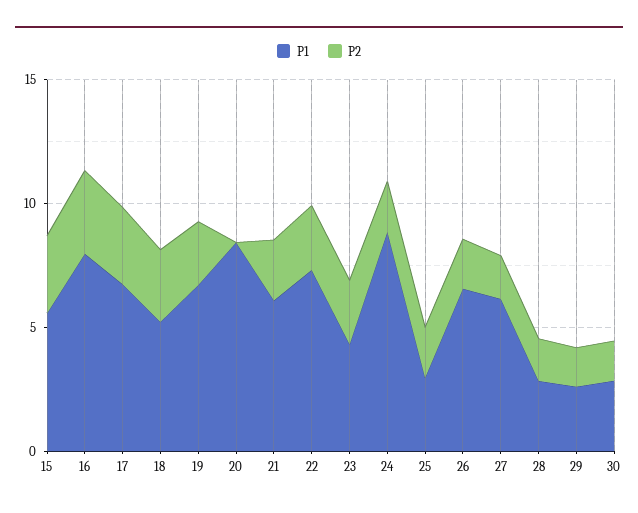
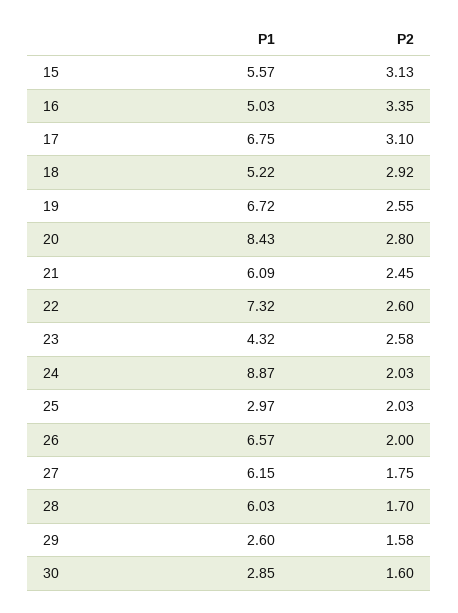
P1, 16: 8 -> 5.03
P2, 20: 0 -> 2.8
P1, 28: 3 -> 6.03

